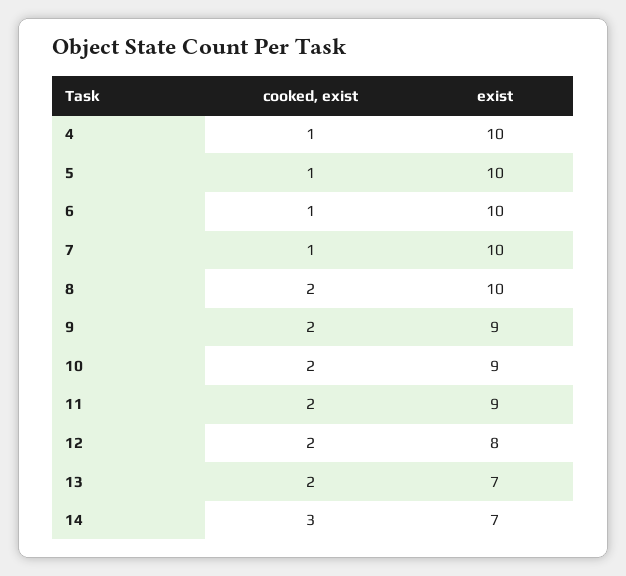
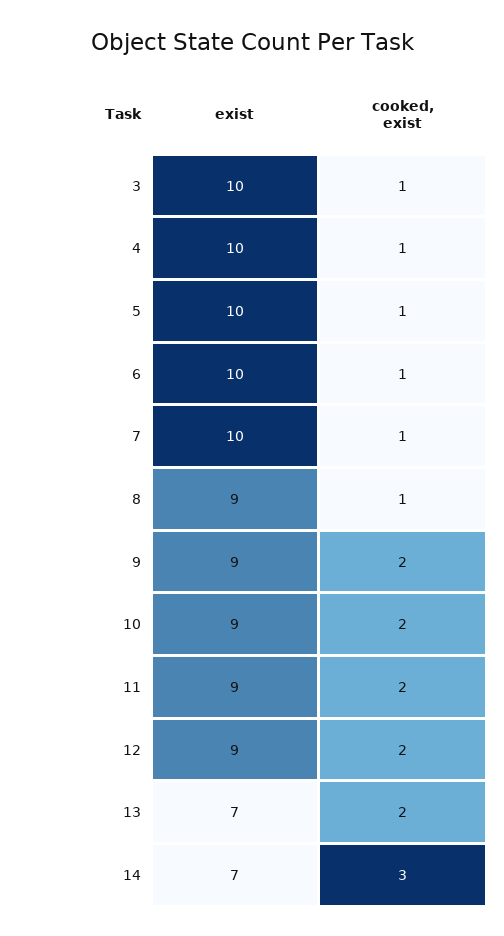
cooked, exist, 8: 2 -> 1
exist, 8: 10 -> 9
exist, 12: 8 -> 9
exist, 3: none -> 10
cooked, exist, 3: none -> 1

